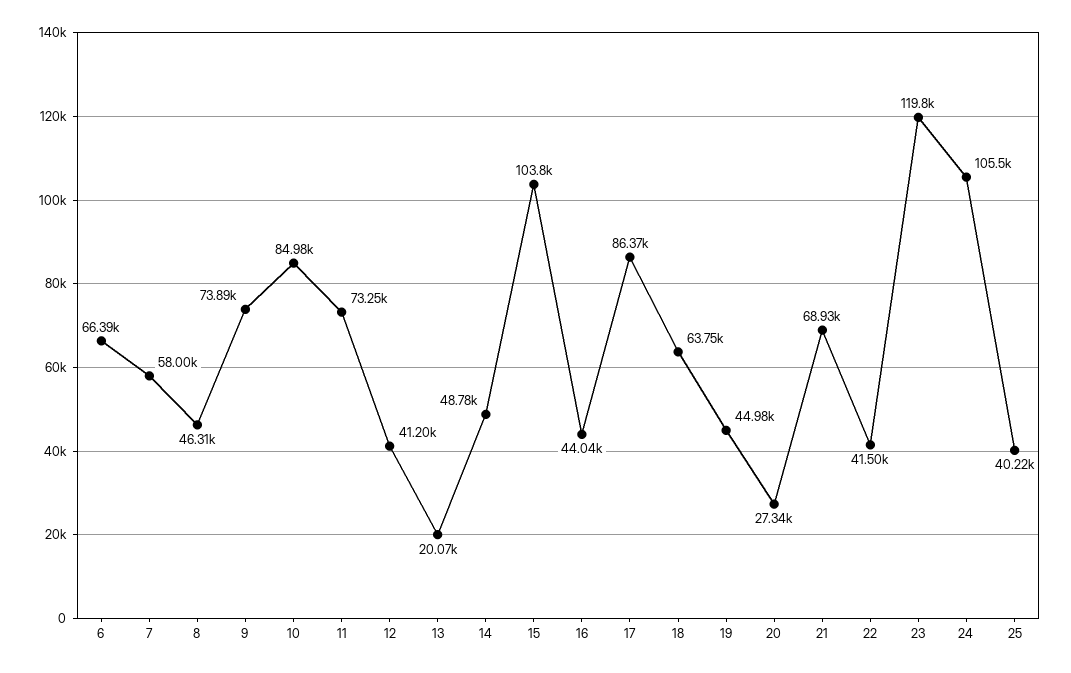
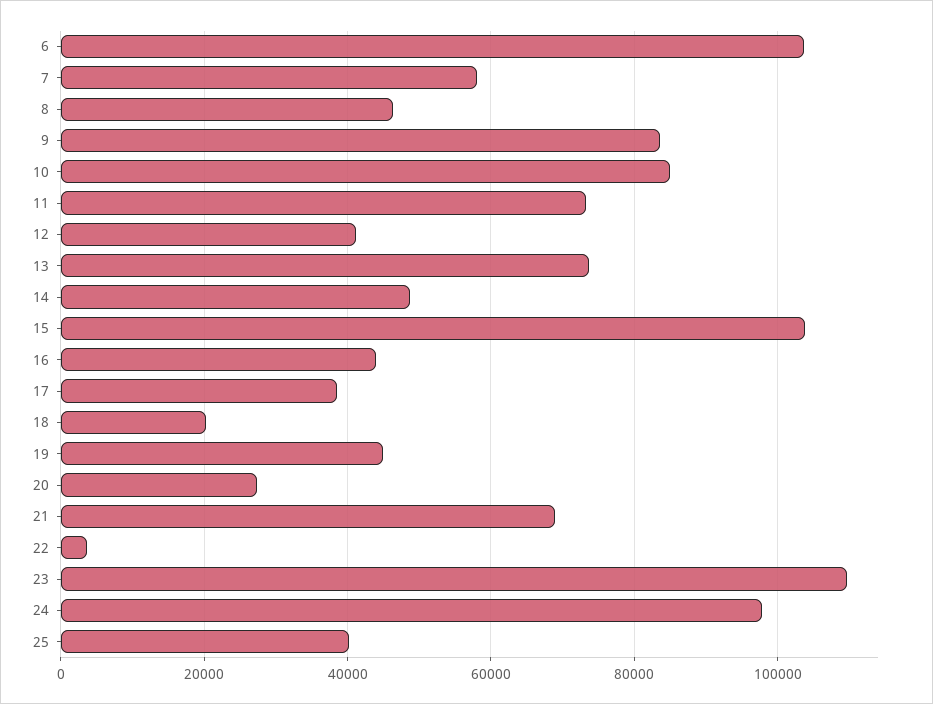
6: 66390 -> 104000
9: 73890 -> 84000
13: 20070 -> 74000
17: 86370 -> 38000
18: 63750 -> 20000
22: 41500 -> 4000
23: 119800 -> 110000
24: 105500 -> 98000

